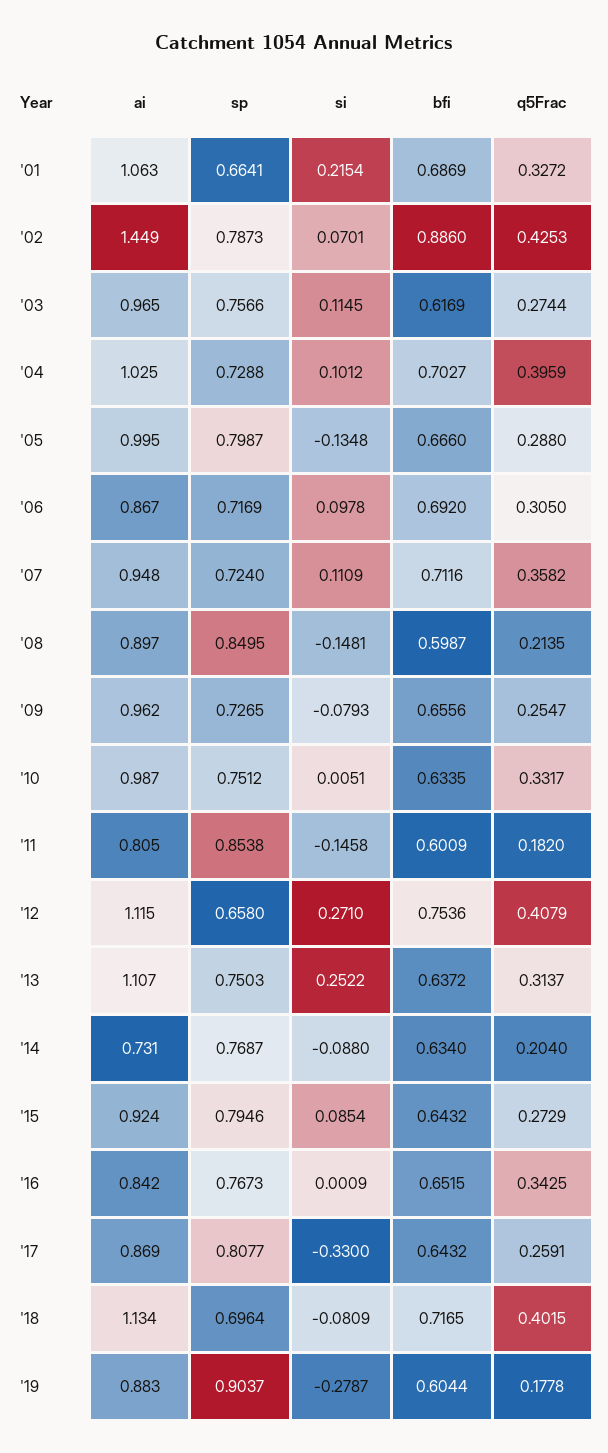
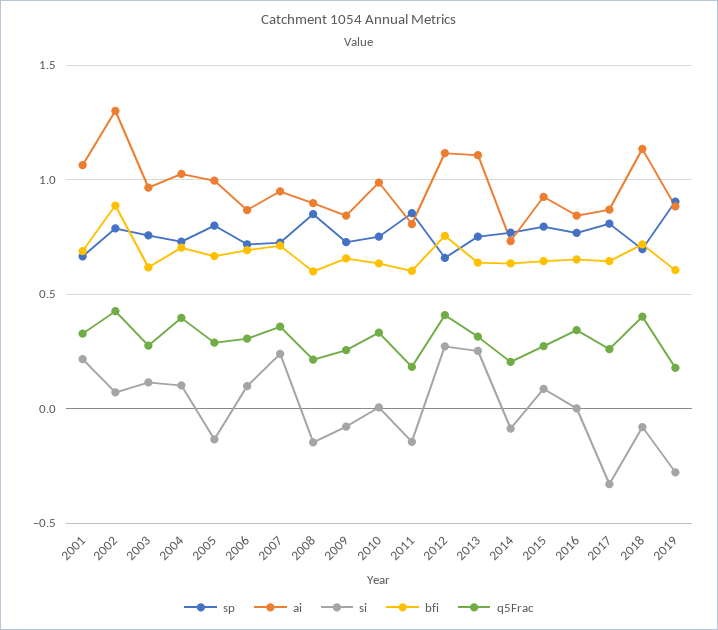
ai, '02: 1.449 -> 1.3
si, '07: 0.1109 -> 0.25
ai, '09: 0.962 -> 0.85

